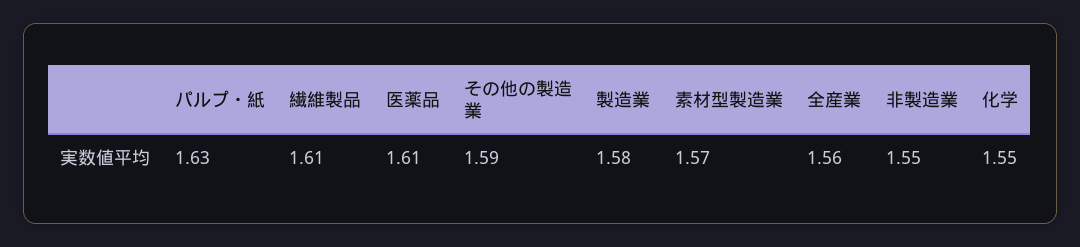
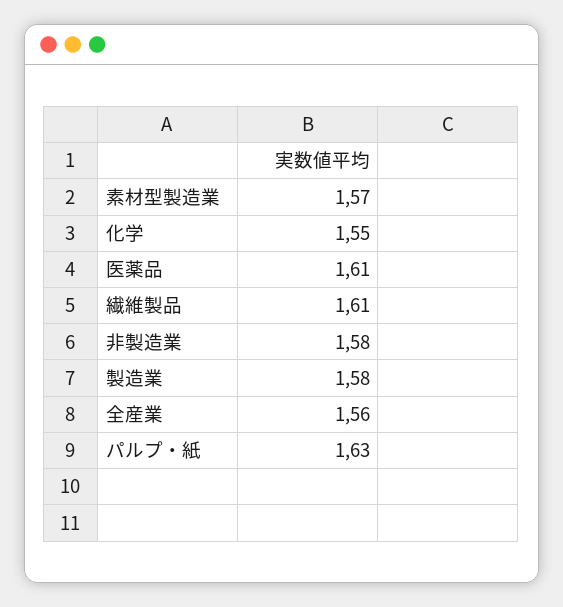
その他の製造業: 1.59 -> none
非製造業: 1.55 -> 1.58

